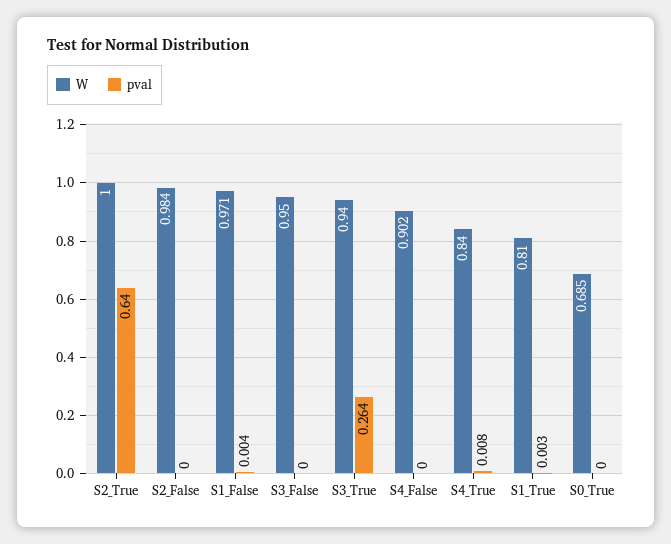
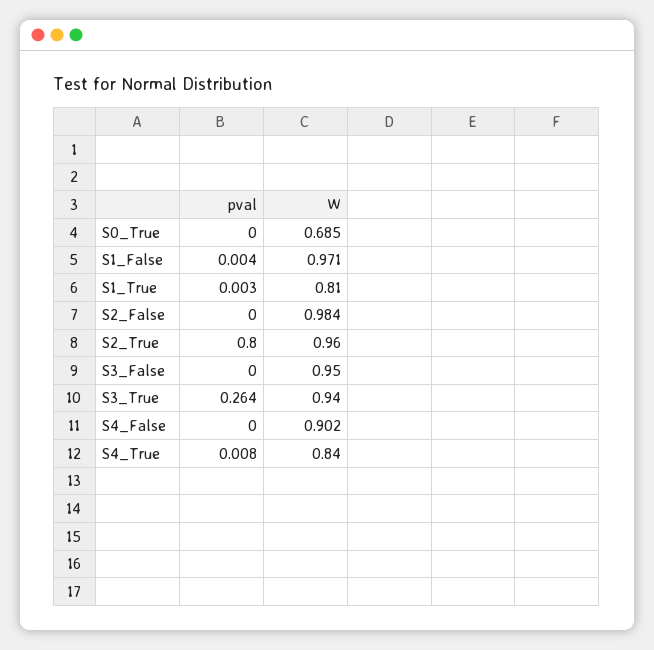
W, S2_True: 1 -> 0.96
pval, S2_True: 0.64 -> 0.8

